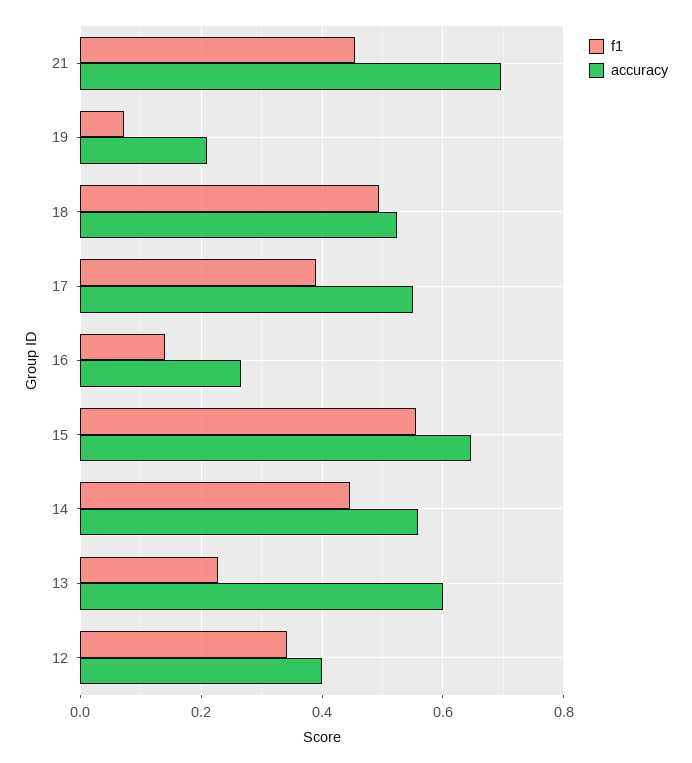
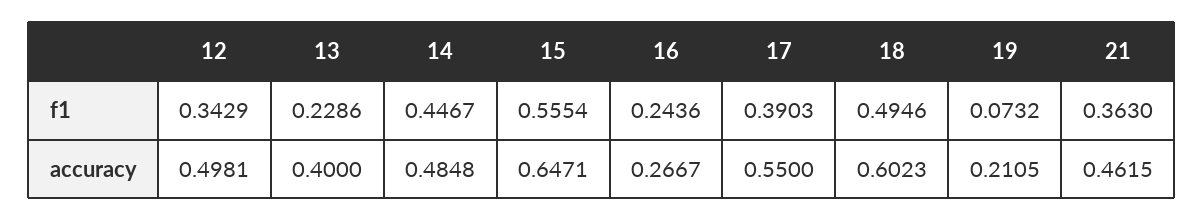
f1, 21: 0.46 -> 0.363
accuracy, 21: 0.7 -> 0.4615
accuracy, 18: 0.52 -> 0.6023
f1, 16: 0.14 -> 0.2436
accuracy, 14: 0.56 -> 0.4848
accuracy, 13: 0.6 -> 0.4
accuracy, 12: 0.4 -> 0.4981

